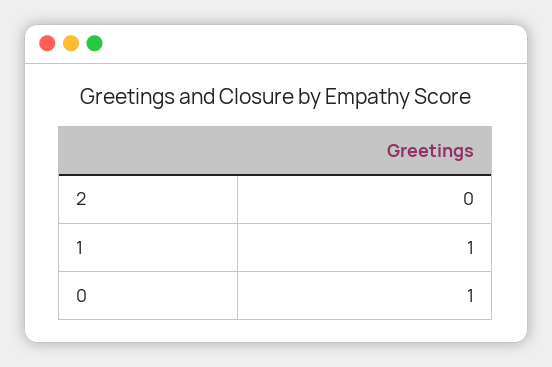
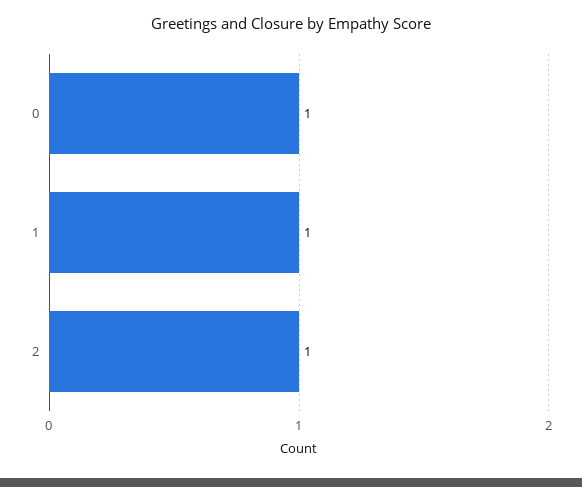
2: 0 -> 1

